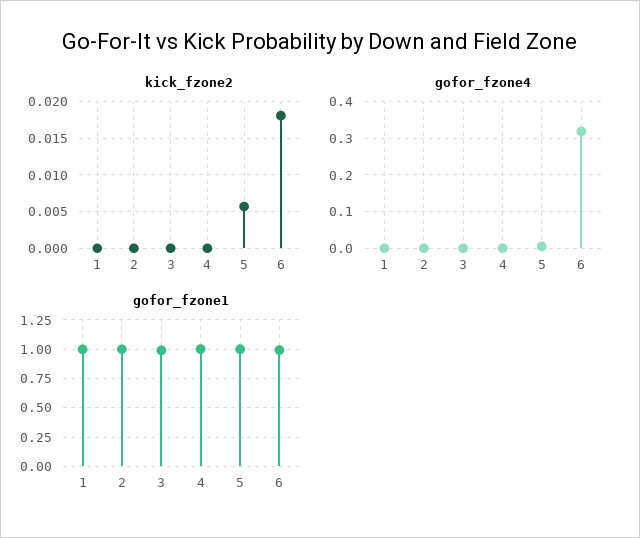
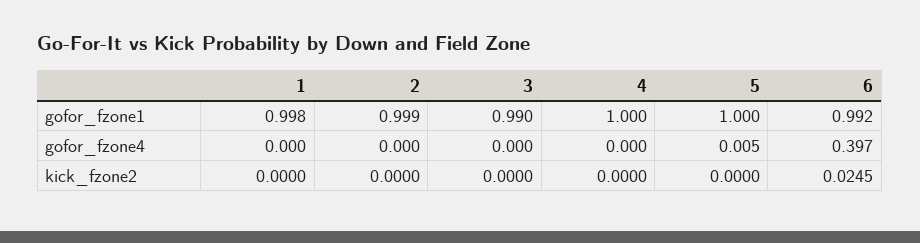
kick_fzone2, 5: 0.006 -> 0
kick_fzone2, 6: 0.018 -> 0.0245
gofor_fzone4, 6: 0.32 -> 0.397

